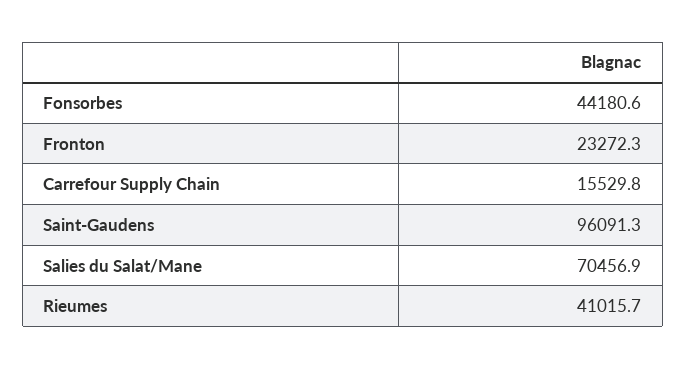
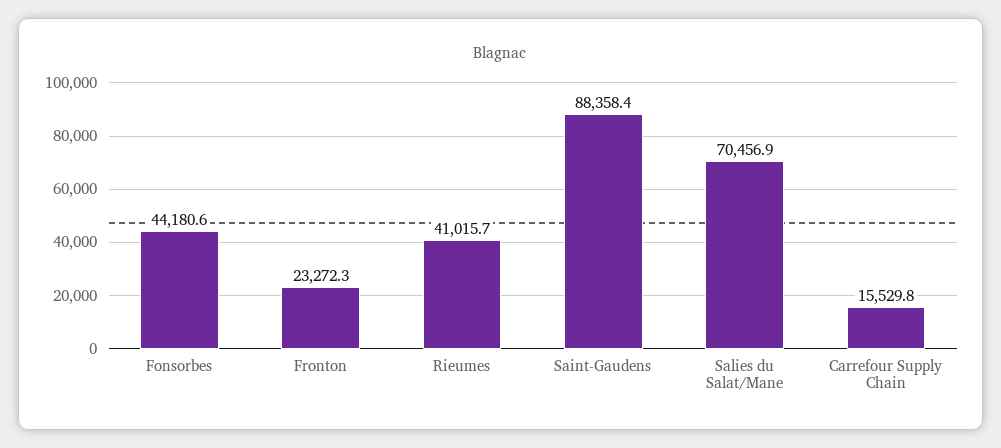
Saint-Gaudens: 96091.3 -> 88358.4

